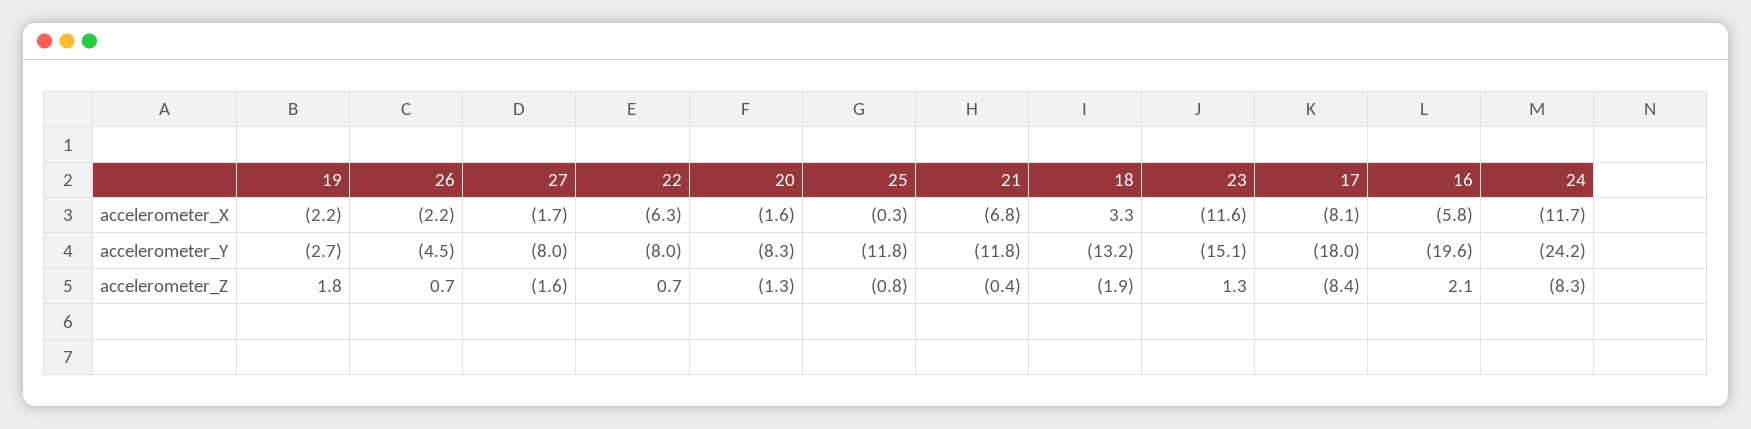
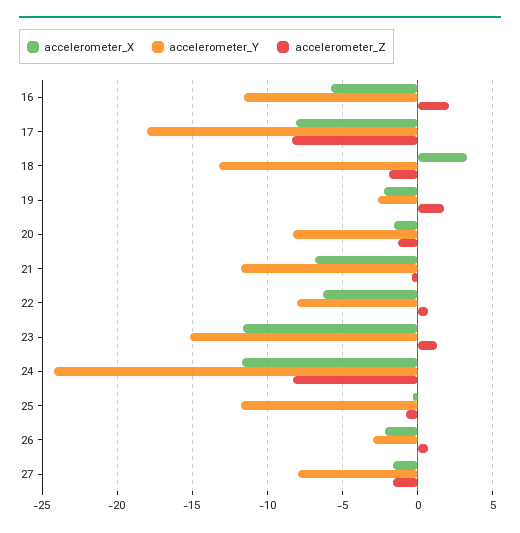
accelerometer_Y, 26: -4.5 -> -3
accelerometer_Y, 16: -19.6 -> -11.5

